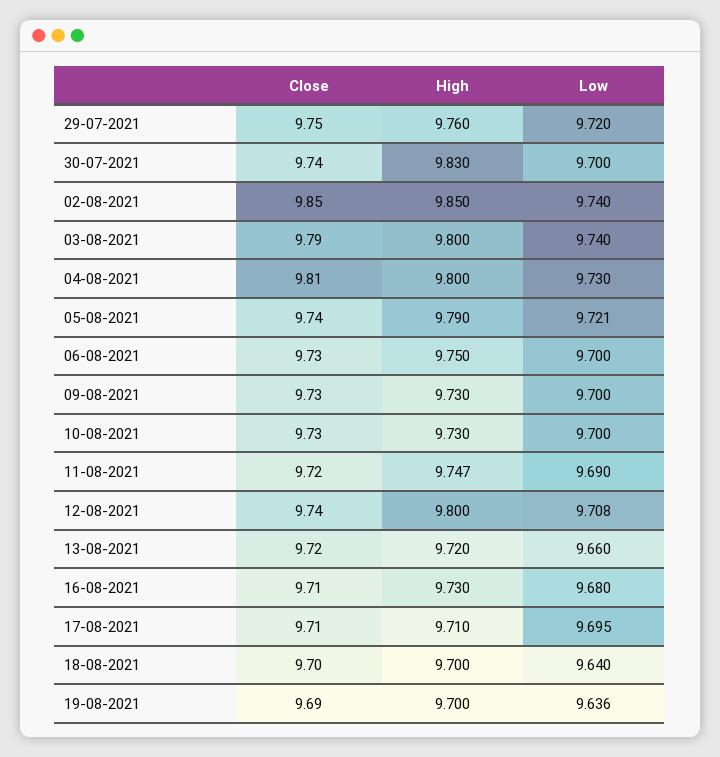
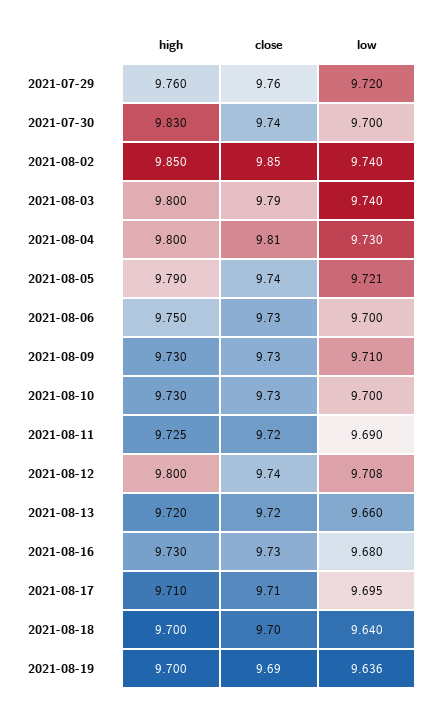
Close, 29-07-2021: 9.75 -> 9.76
Low, 09-08-2021: 9.7 -> 9.71
High, 11-08-2021: 9.747 -> 9.725
Close, 16-08-2021: 9.71 -> 9.73

